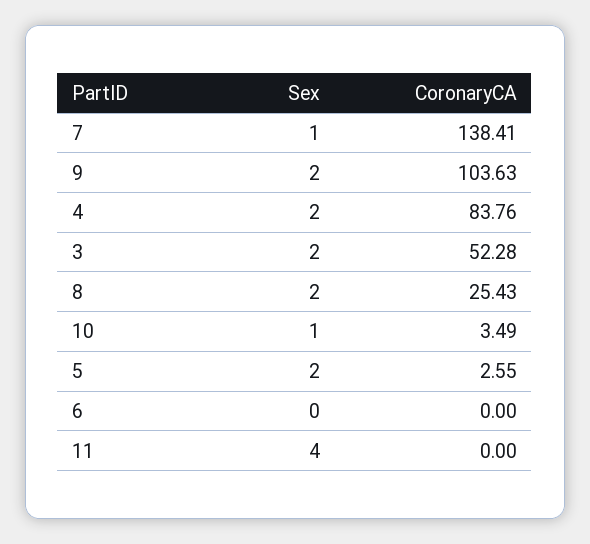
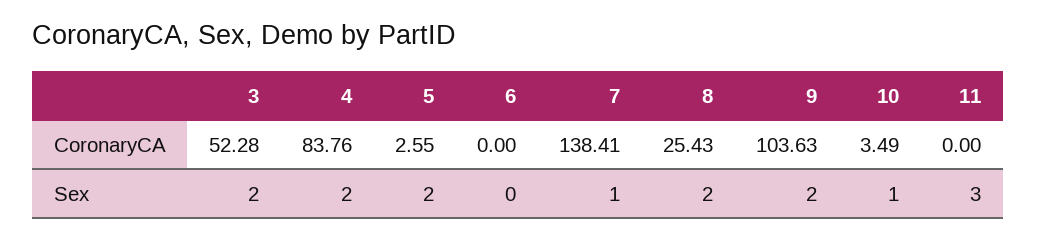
Sex, 11: 4 -> 3

